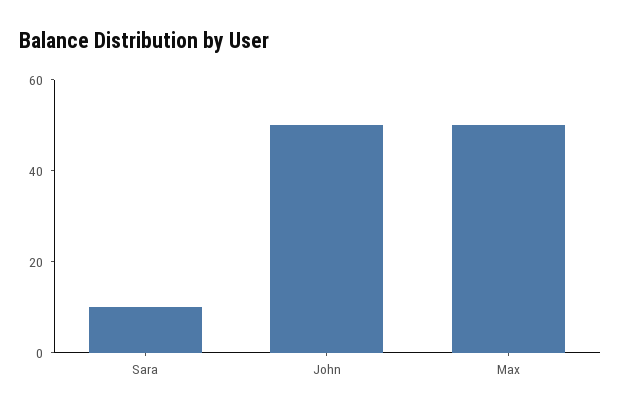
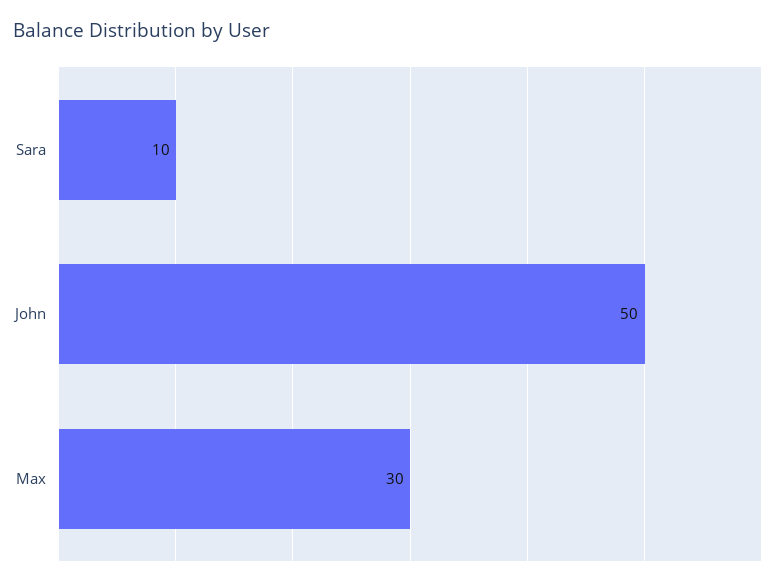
Max: 50 -> 30

